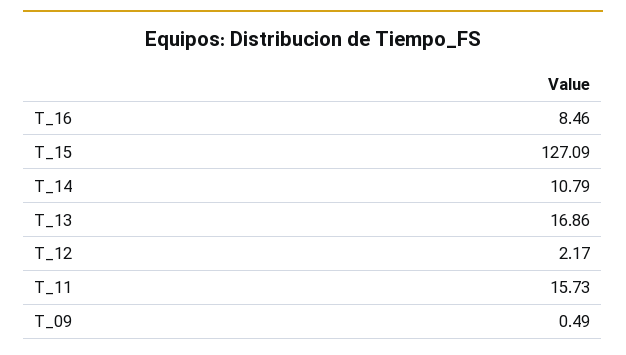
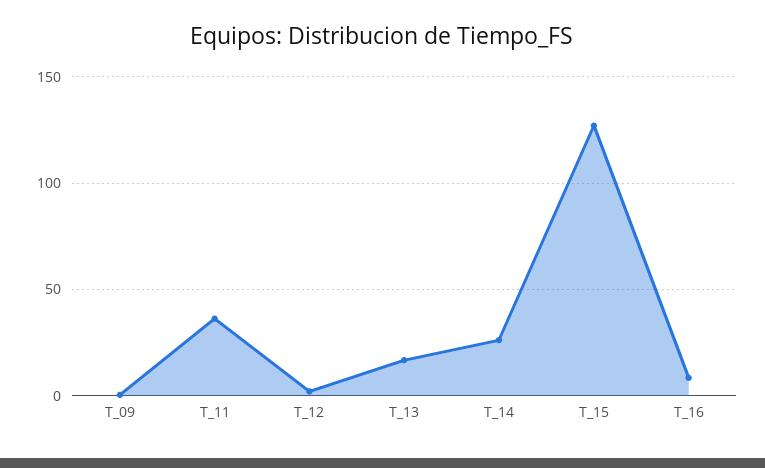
T_14: 10.79 -> 25
T_11: 15.73 -> 35

